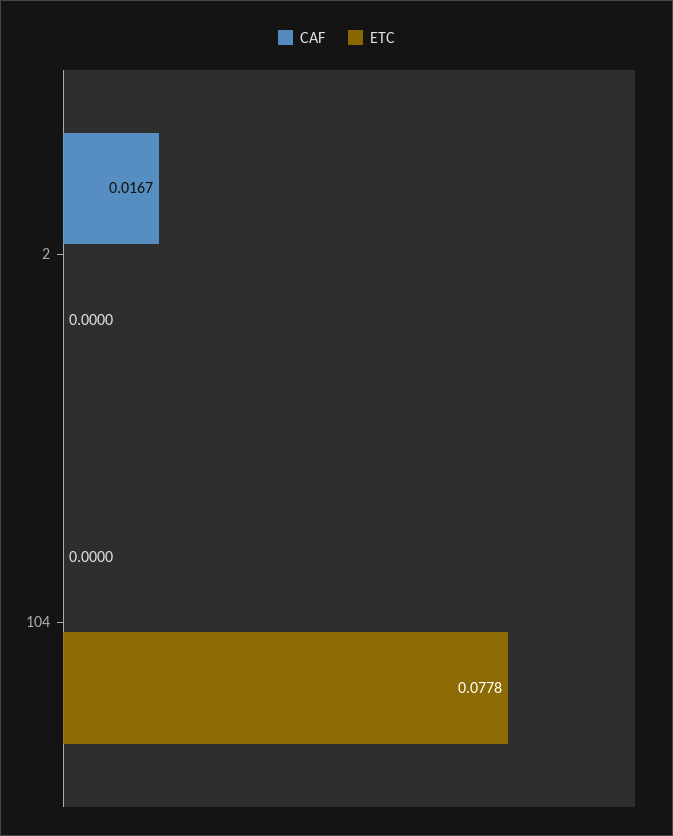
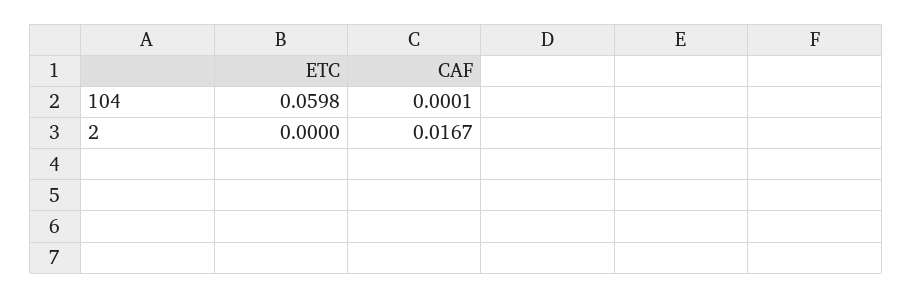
CAF, 104: 0 -> 0.0001
ETC, 104: 0.0778 -> 0.0598

